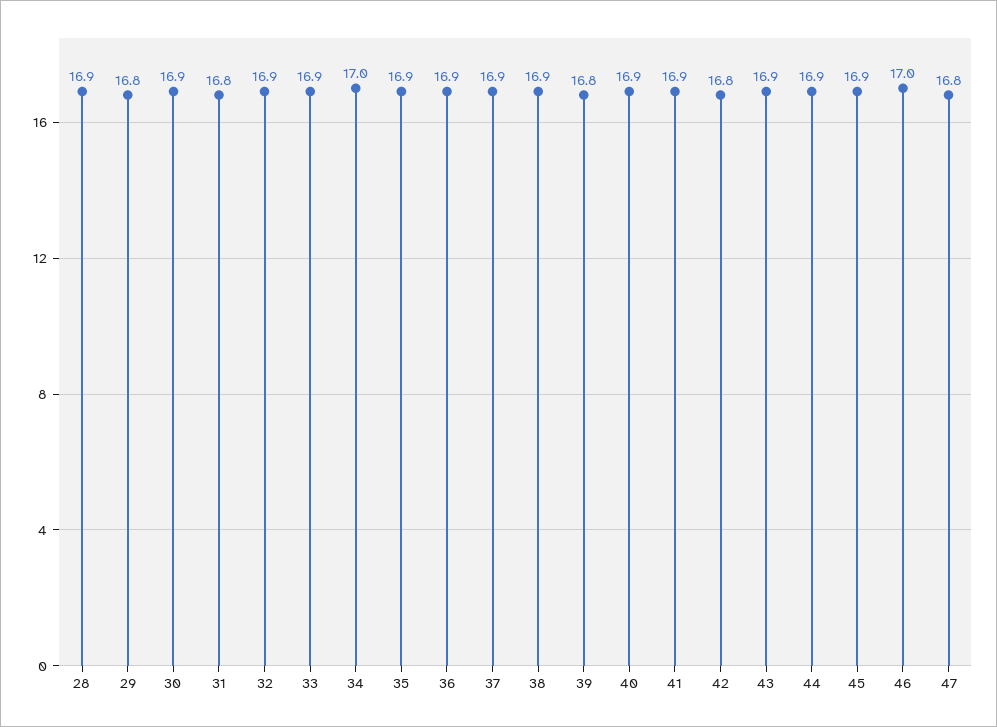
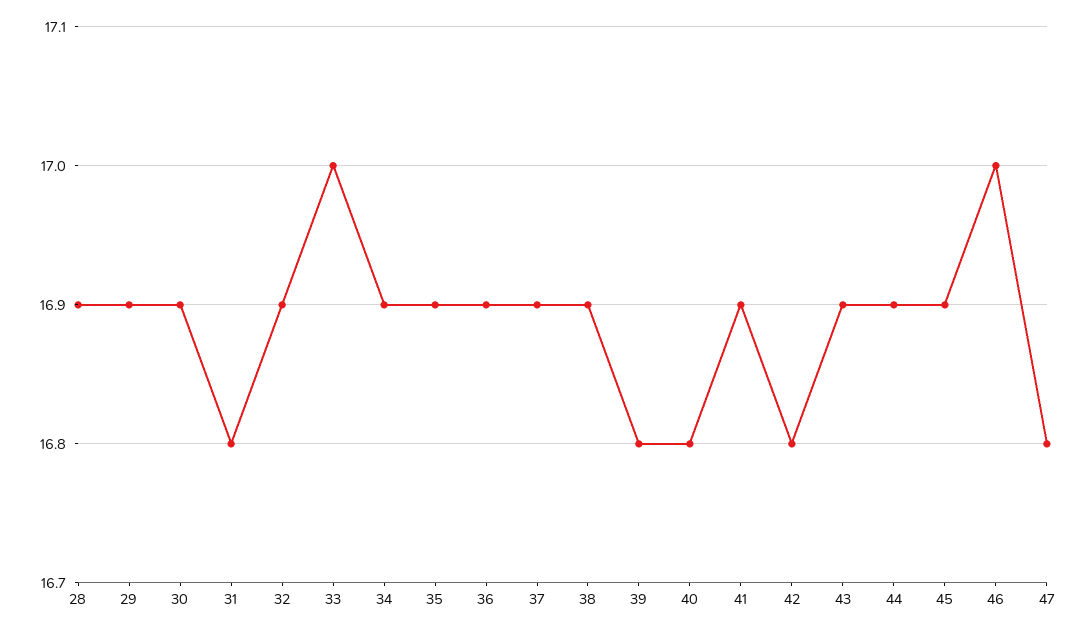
29: 16.8 -> 16.9
33: 16.9 -> 17
34: 17 -> 16.9
40: 16.9 -> 16.8

